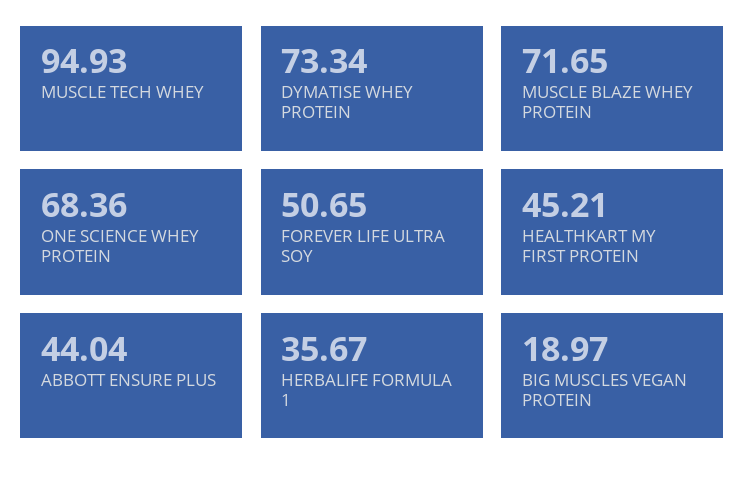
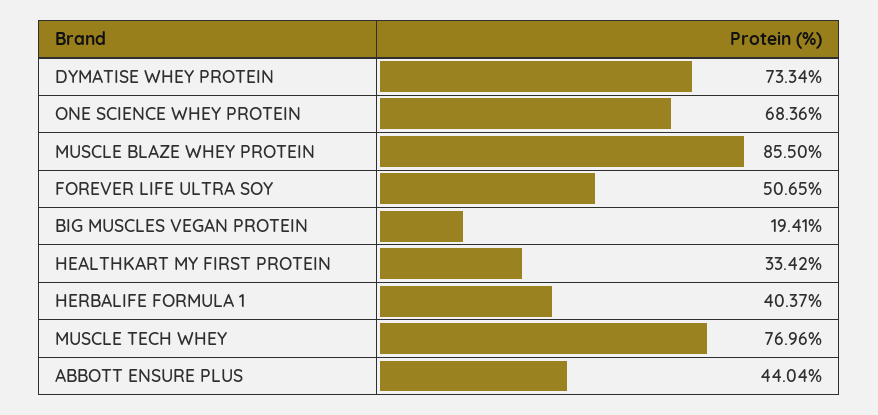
MUSCLE TECH WHEY: 94.93 -> 76.96
MUSCLE BLAZE WHEY PROTEIN: 71.65 -> 85.5
HEALTHKART MY FIRST PROTEIN: 45.21 -> 33.42
HERBALIFE FORMULA 1: 35.67 -> 40.37
BIG MUSCLES VEGAN PROTEIN: 18.97 -> 19.41

